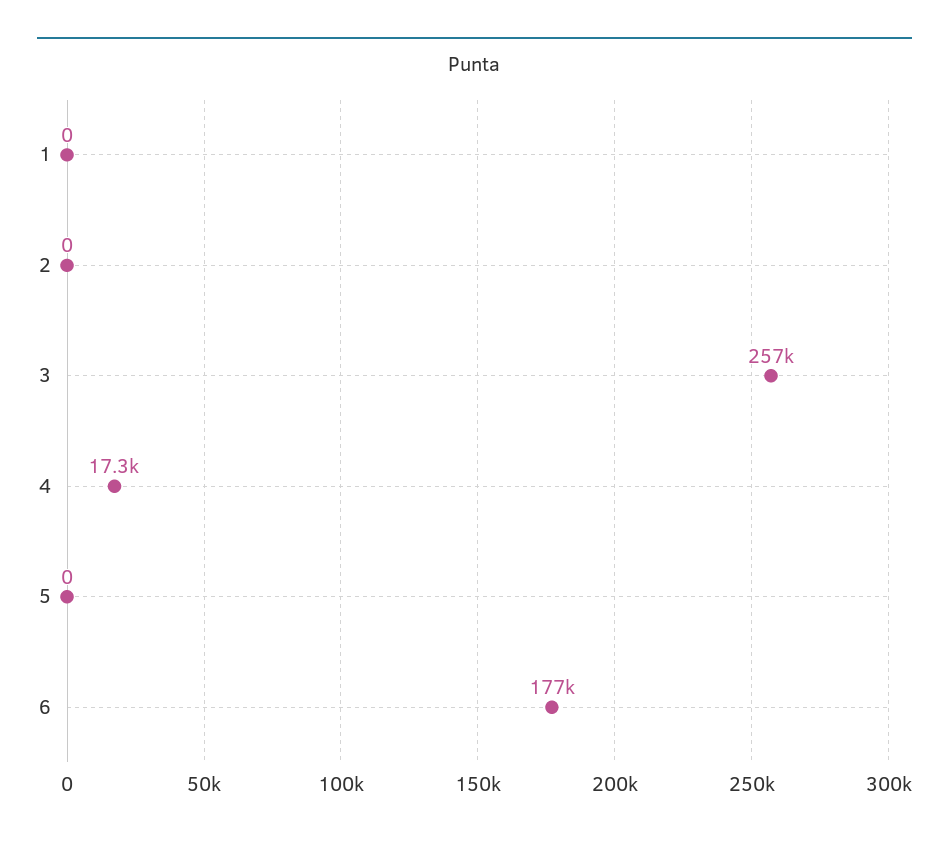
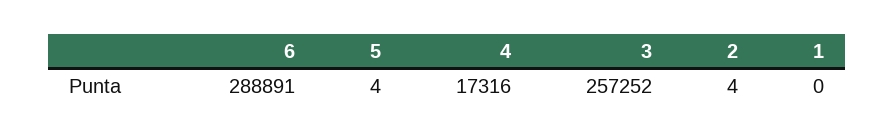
2: 0 -> 4
5: 0 -> 4
6: 177000 -> 288891

